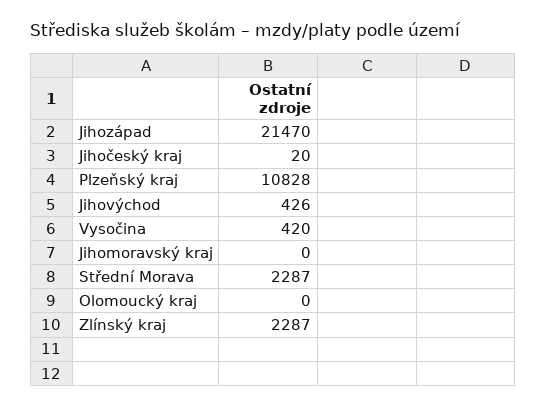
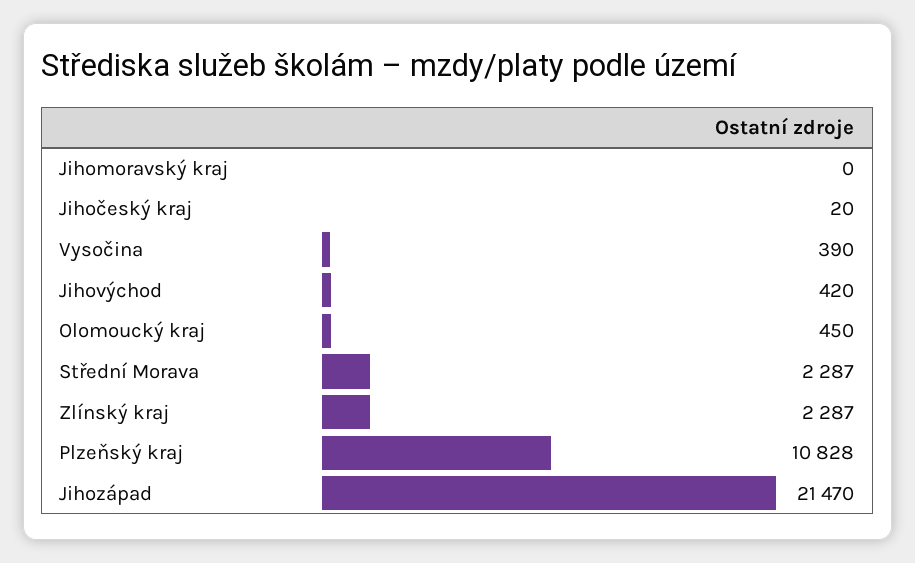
Jihovýchod: 426 -> 420
Vysočina: 420 -> 390
Olomoucký kraj: 0 -> 450

